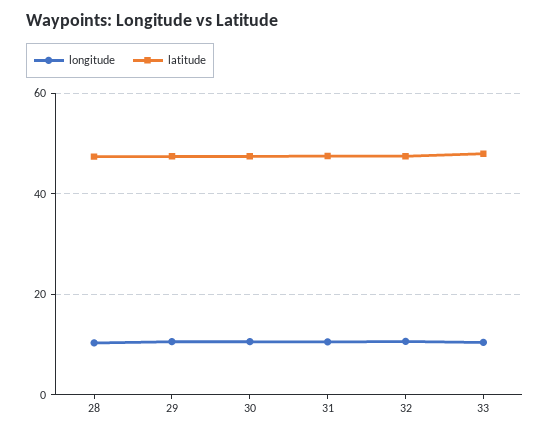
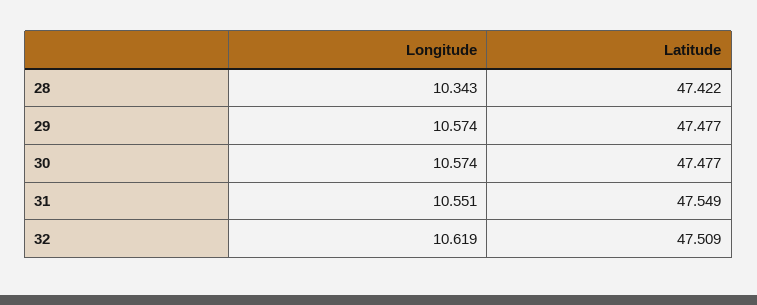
longitude, 33: 10 -> none
latitude, 33: 48 -> none

